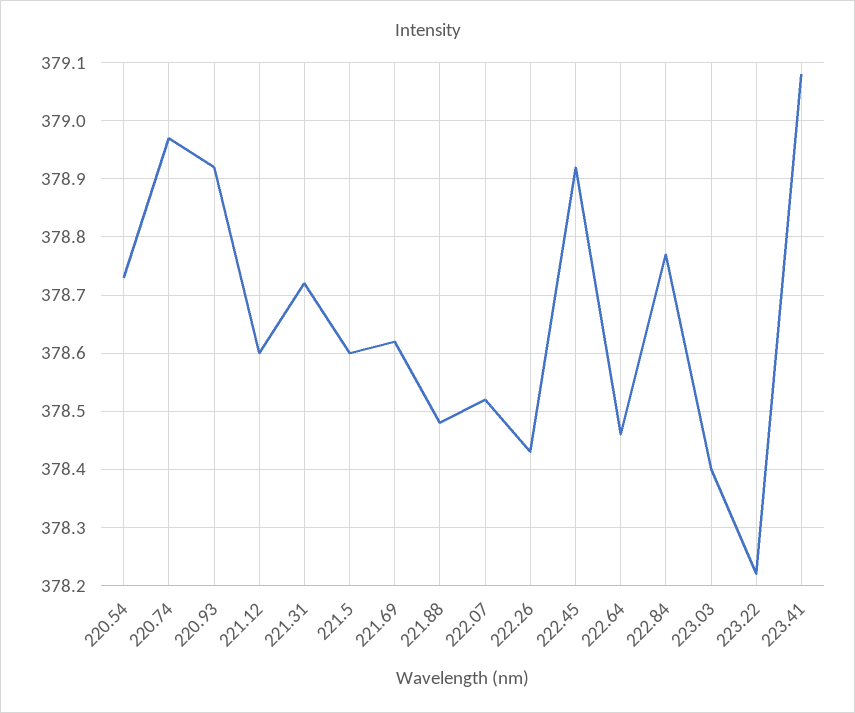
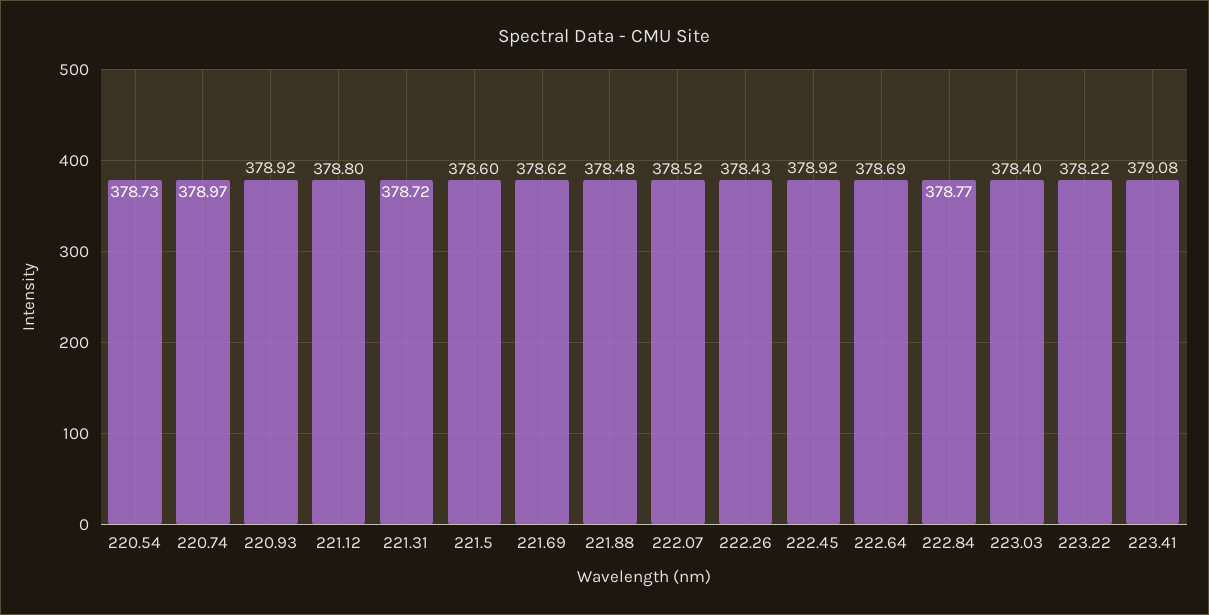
221.12: 378.6 -> 378.8
222.64: 378.45 -> 378.69

